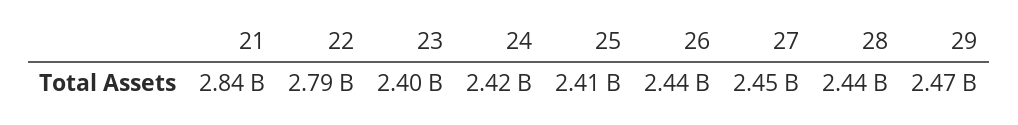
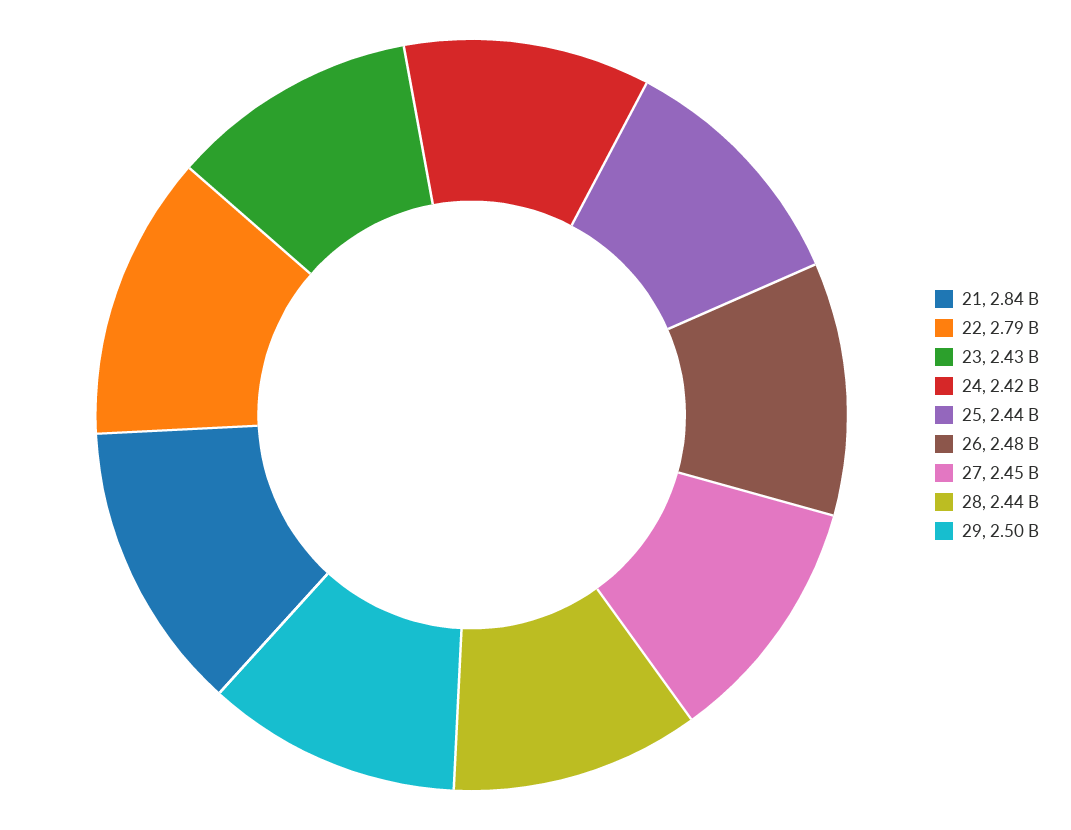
23: 2400000000 -> 2430000000
25: 2410000000 -> 2440000000
26: 2440000000 -> 2480000000
29: 2470000000 -> 2500000000

